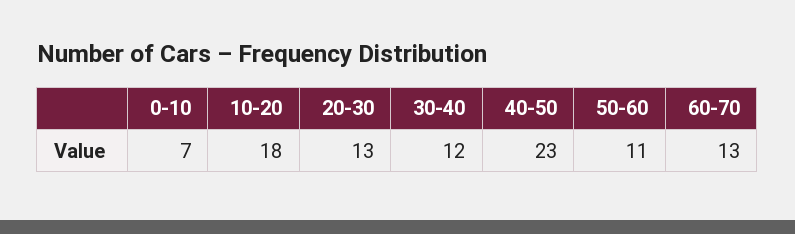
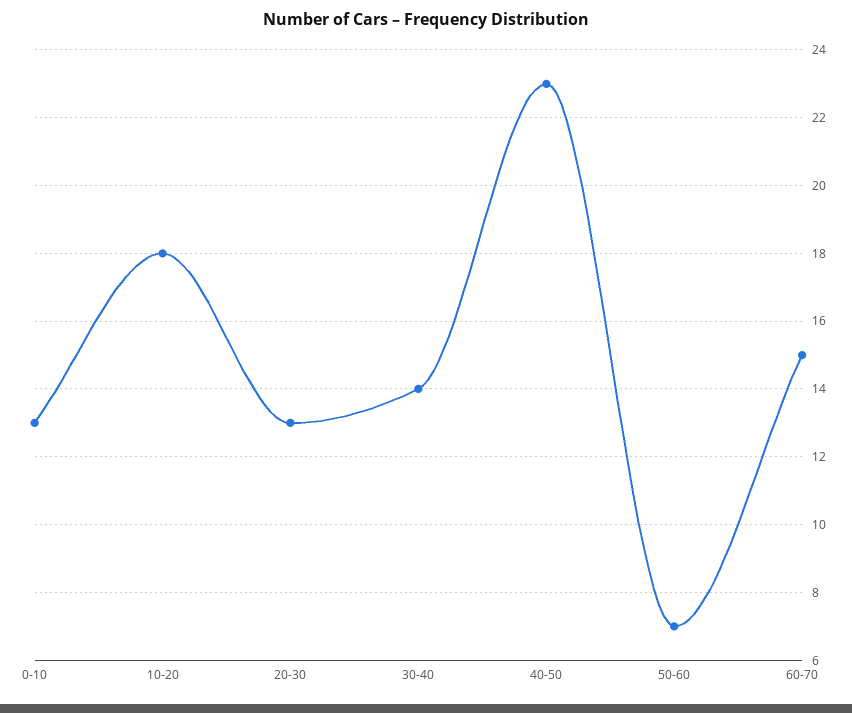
0-10: 7 -> 13
30-40: 12 -> 14
50-60: 11 -> 7
60-70: 13 -> 15

